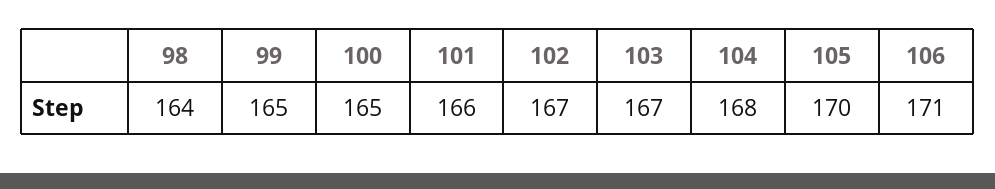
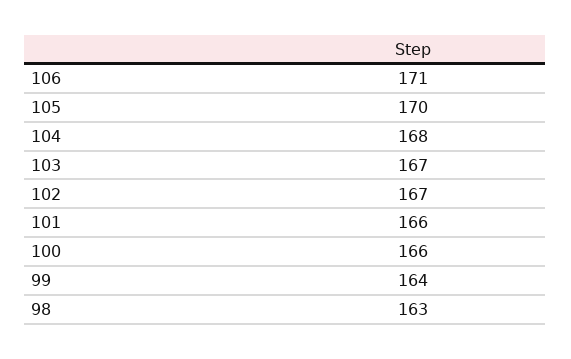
98: 164 -> 163
99: 165 -> 164
100: 165 -> 166

